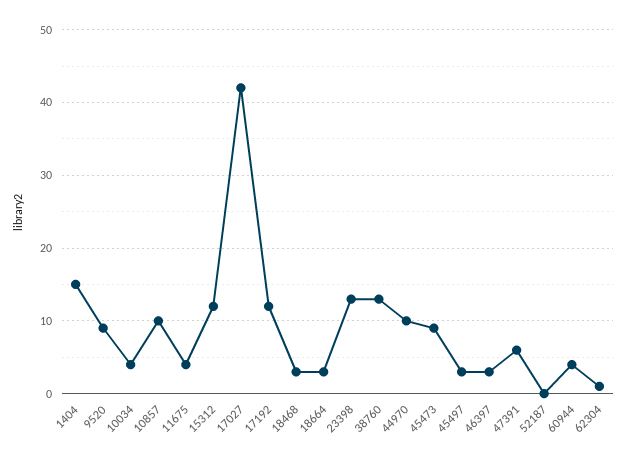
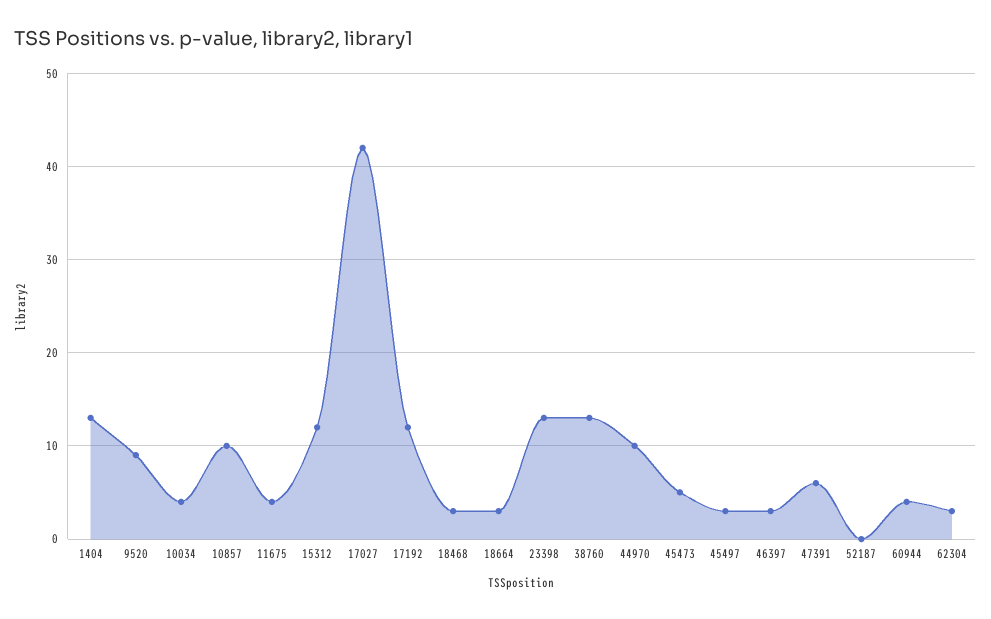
1404: 15 -> 13
45473: 9 -> 5
62304: 1 -> 3

